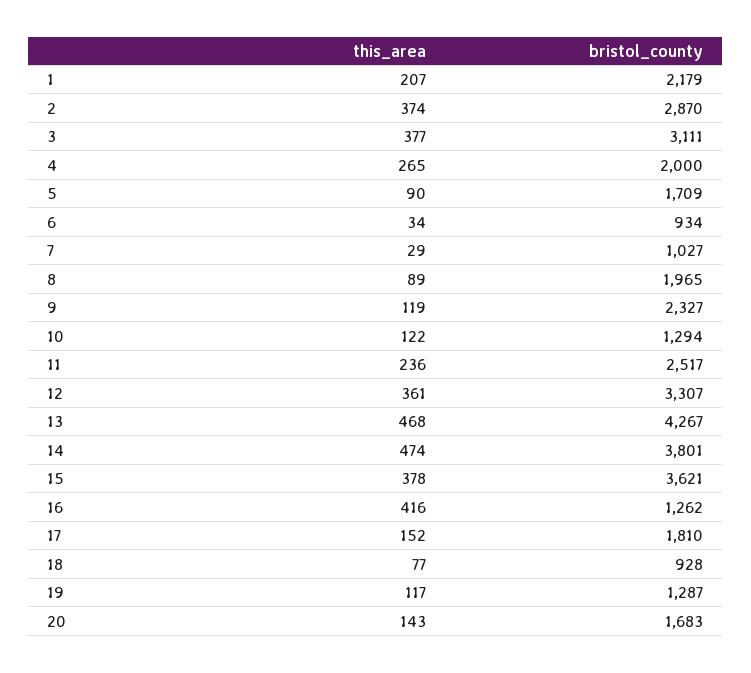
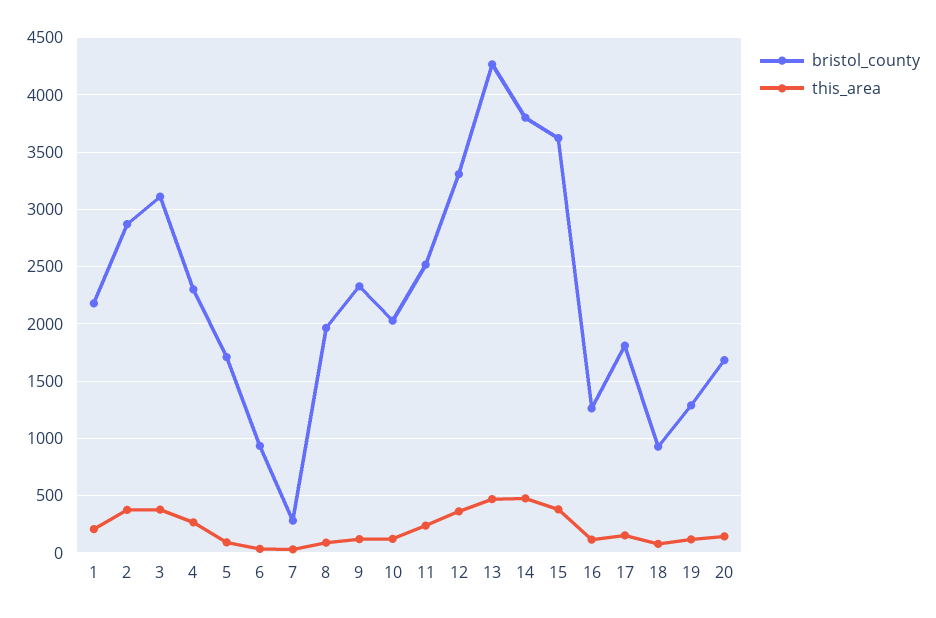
bristol_county, 4: 2000 -> 2300
bristol_county, 7: 1027 -> 300
bristol_county, 10: 1294 -> 2000
this_area, 16: 416 -> 100

